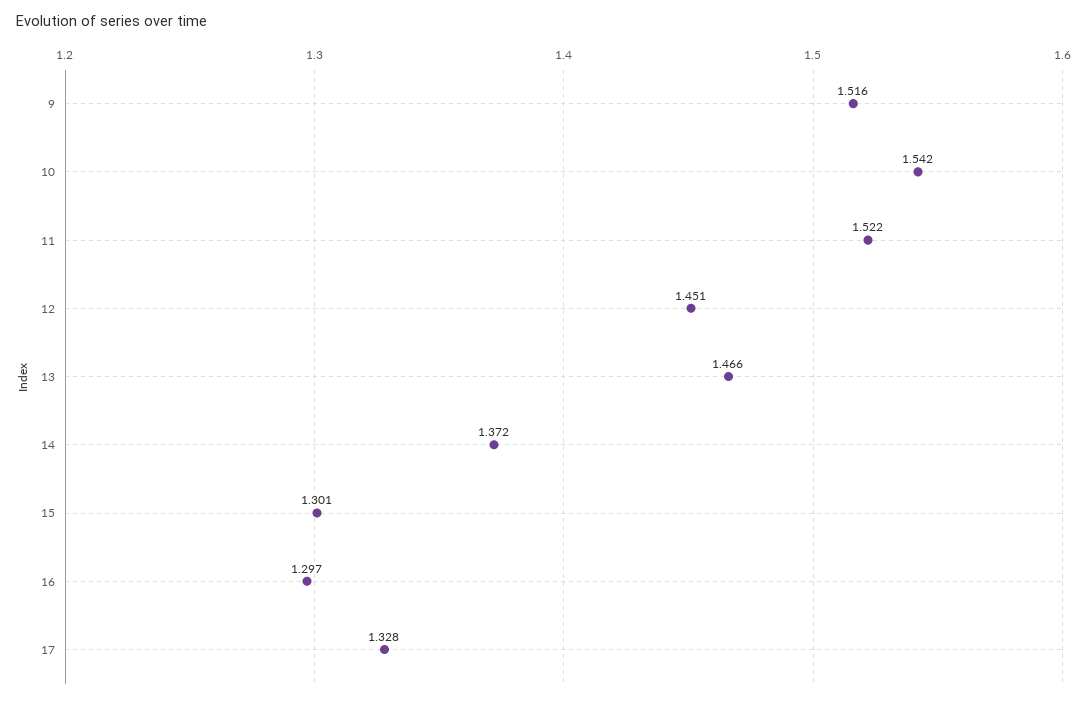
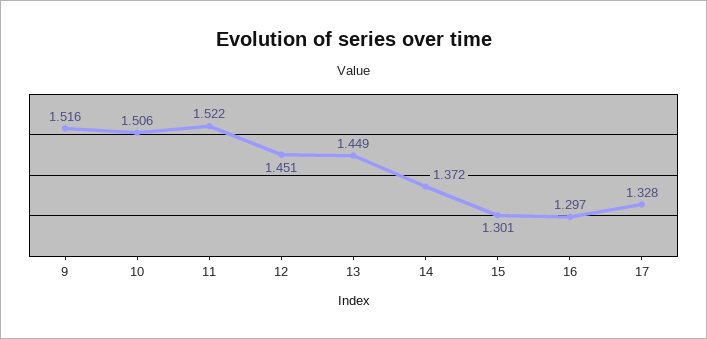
10: 1.542 -> 1.506
13: 1.466 -> 1.449

